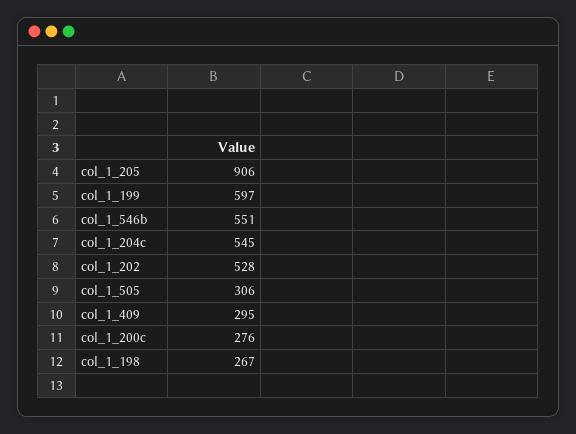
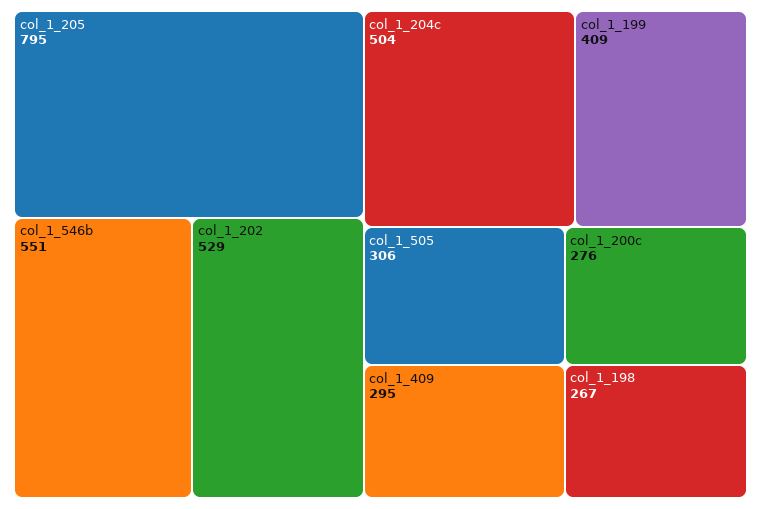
col_1_205: 906 -> 795
col_1_199: 597 -> 409
col_1_204c: 545 -> 504
col_1_202: 528 -> 529

